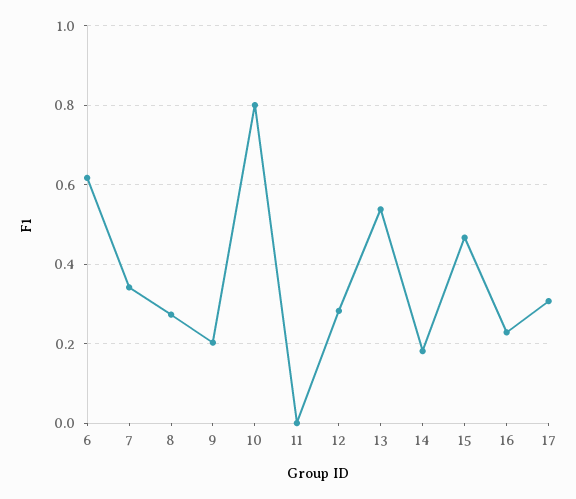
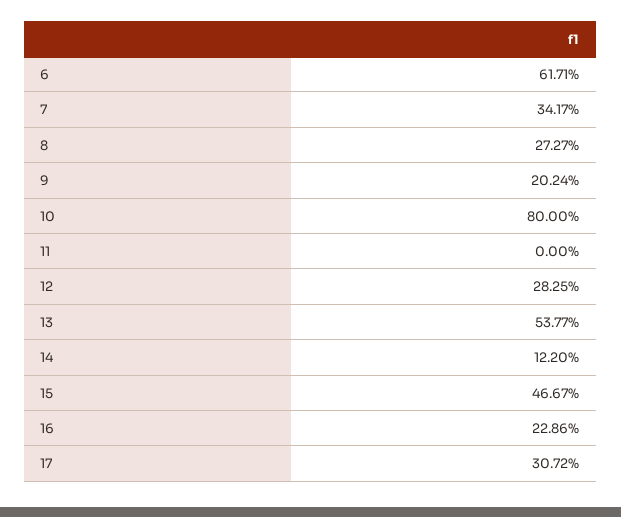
14: 0.18 -> 0.122

